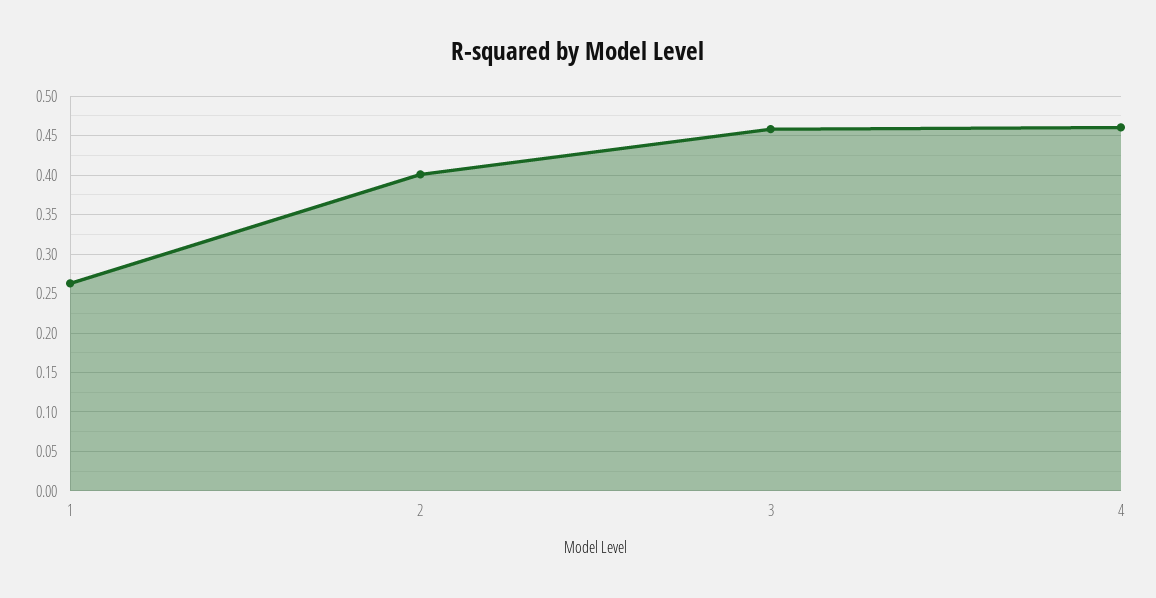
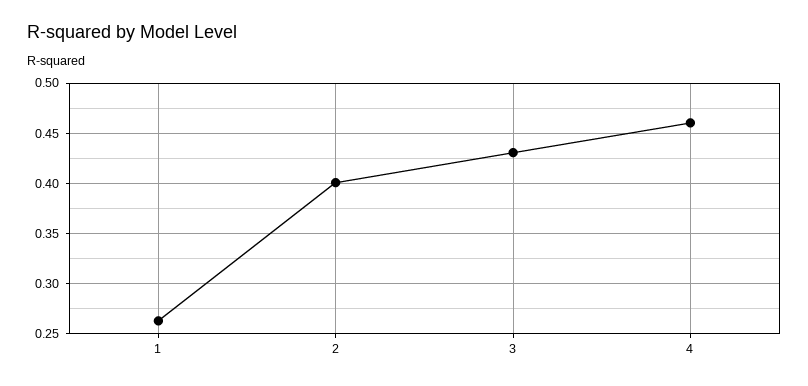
3: 0.46 -> 0.43

